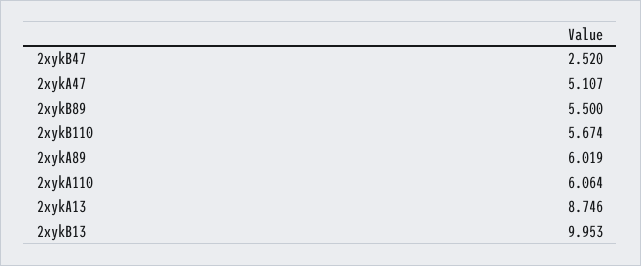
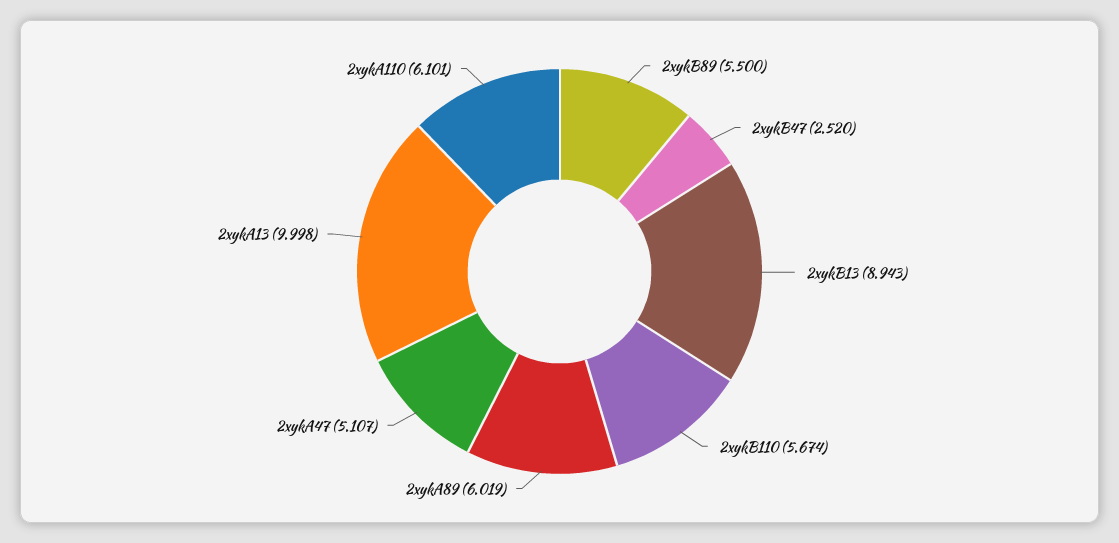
2xykA110: 6.064 -> 6.101
2xykA13: 8.746 -> 9.998
2xykB13: 9.953 -> 8.943

